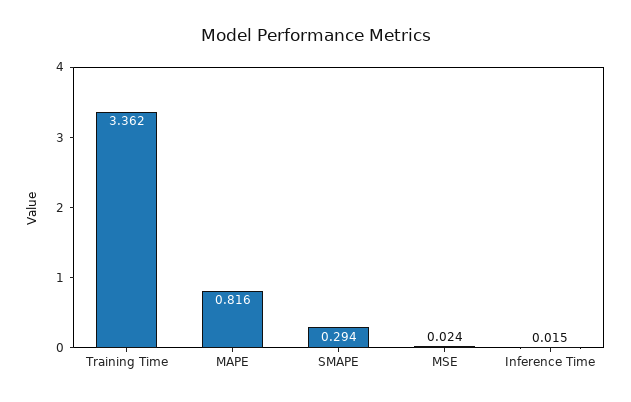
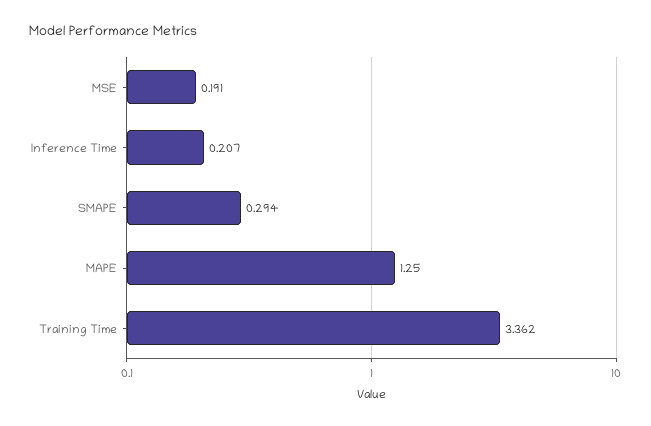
MAPE: 0.816 -> 1.25
MSE: 0.024 -> 0.191
Inference Time: 0.015 -> 0.207

